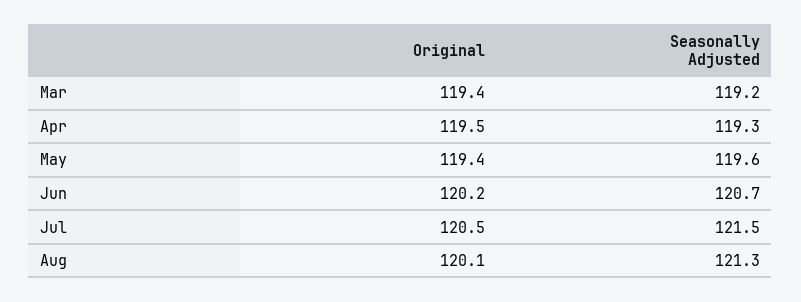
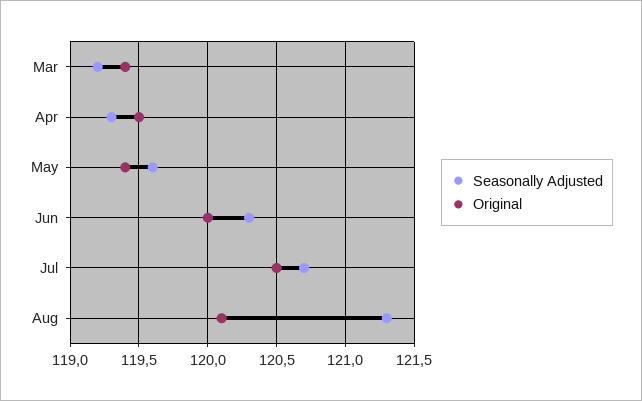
Original, Jun: 120.2 -> 120
Seasonally Adjusted, Jun: 120.7 -> 120.3
Seasonally Adjusted, Jul: 121.5 -> 120.7

